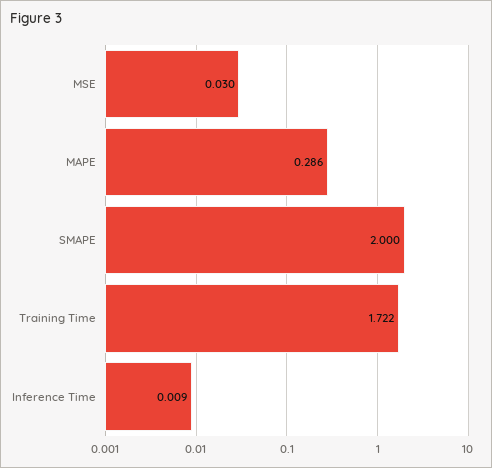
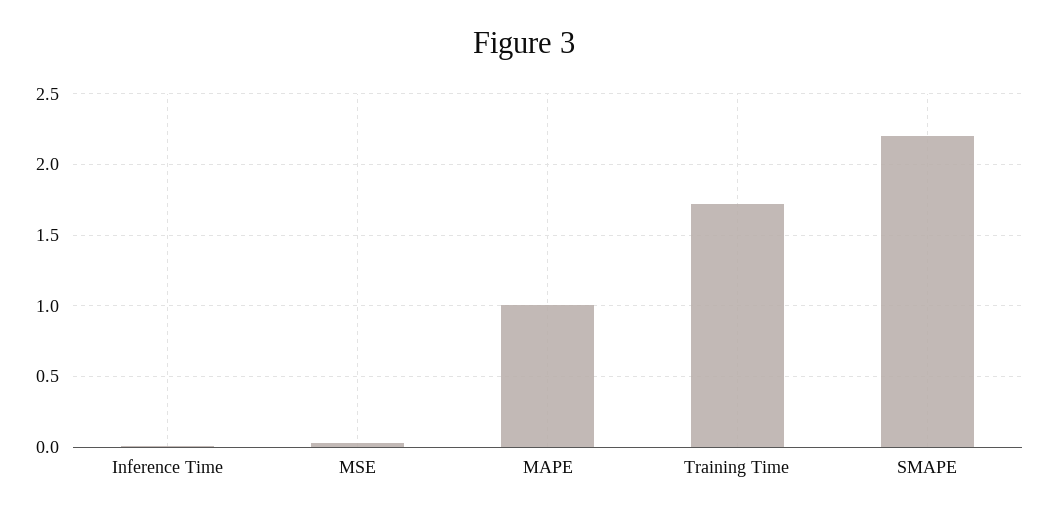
MAPE: 0.286 -> 1
SMAPE: 2 -> 2.2

